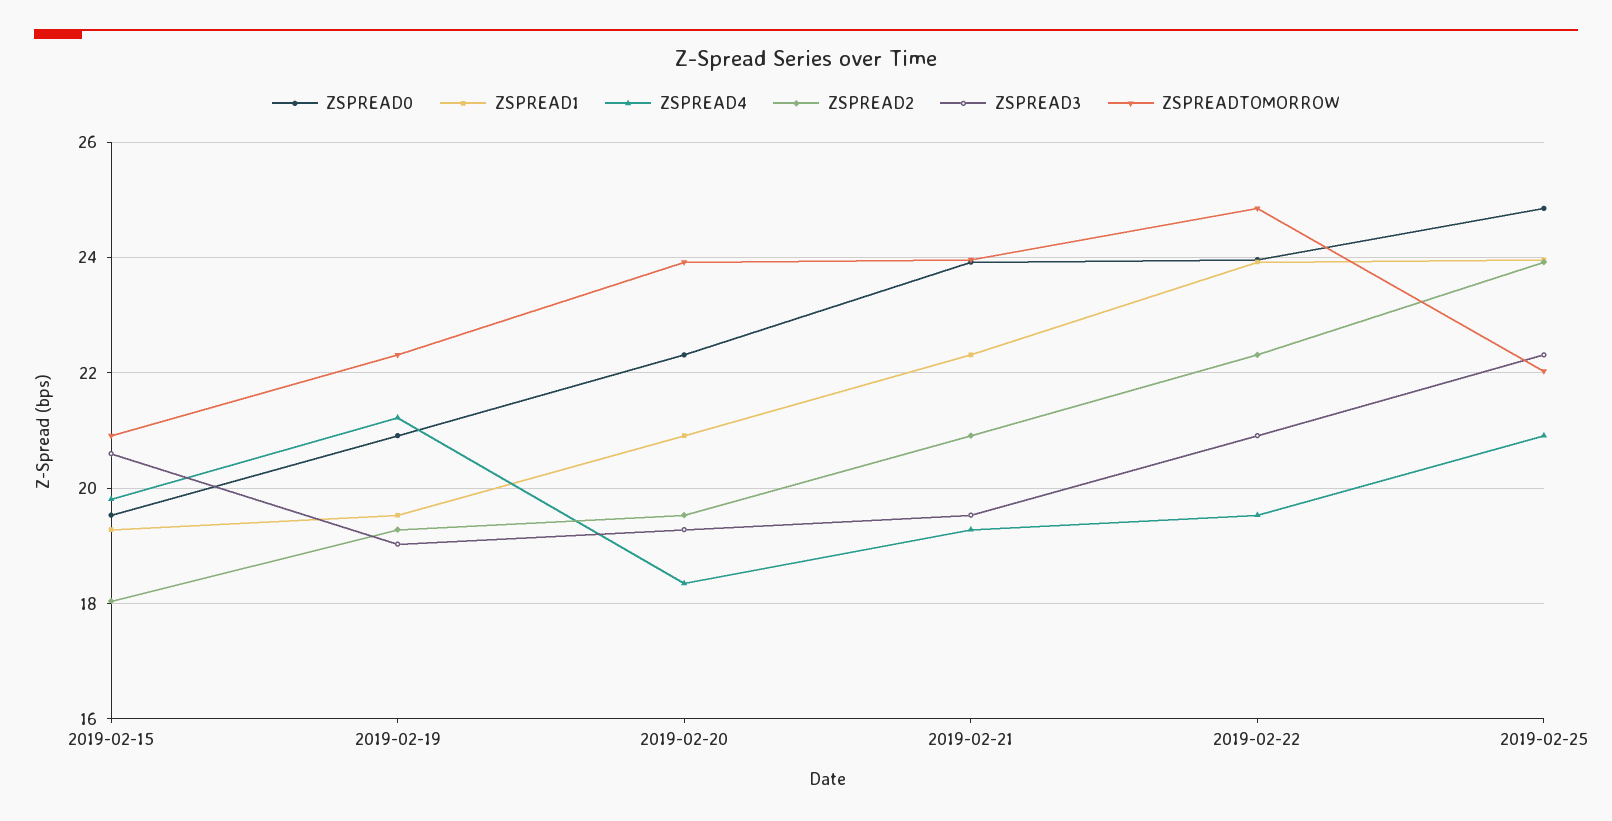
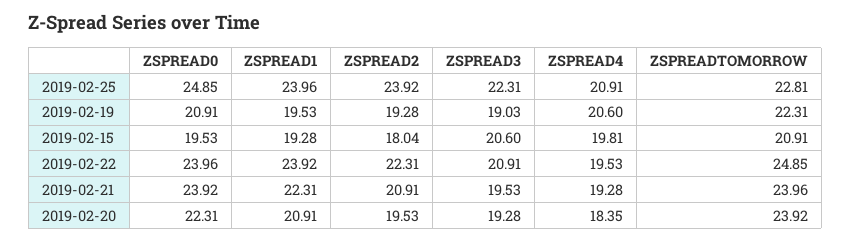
ZSPREAD4, 2019-02-19: 21.2 -> 20.6
ZSPREADTOMORROW, 2019-02-25: 22 -> 22.81

